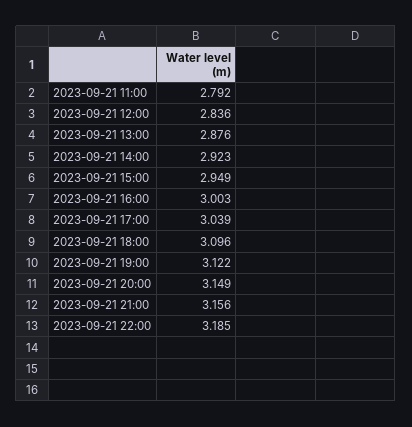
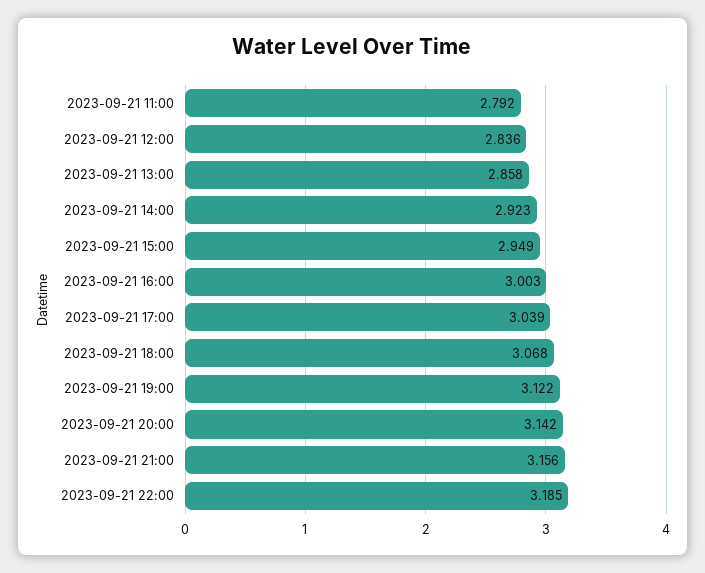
2023-09-21 13:00: 2.876 -> 2.858
2023-09-21 18:00: 3.096 -> 3.068
2023-09-21 20:00: 3.149 -> 3.142

